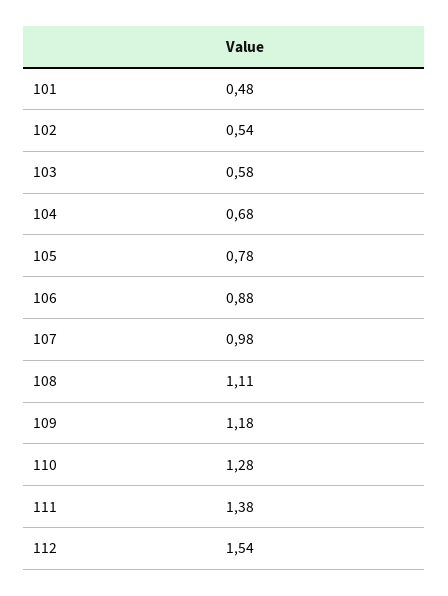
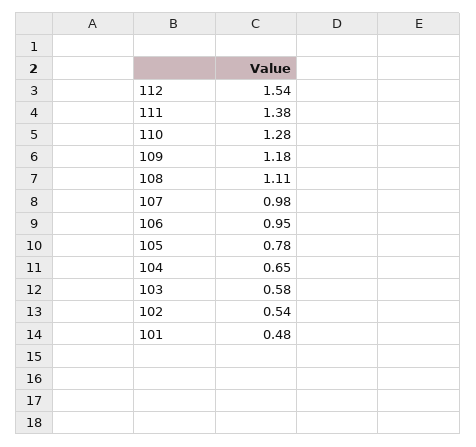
104: 0.68 -> 0.65
106: 0.88 -> 0.95

